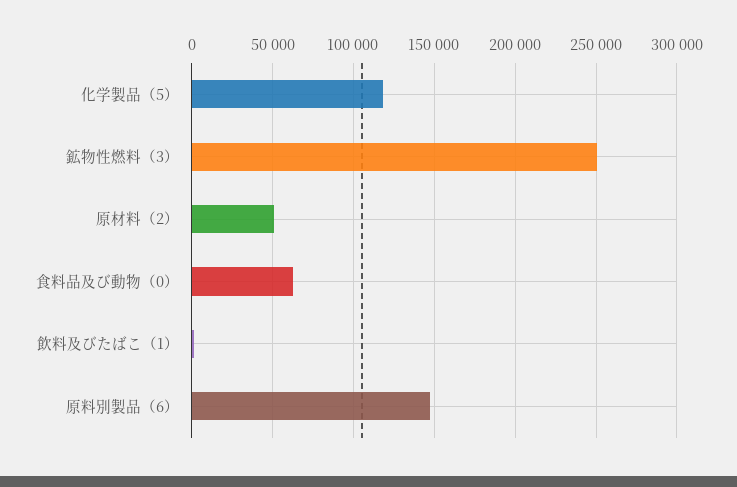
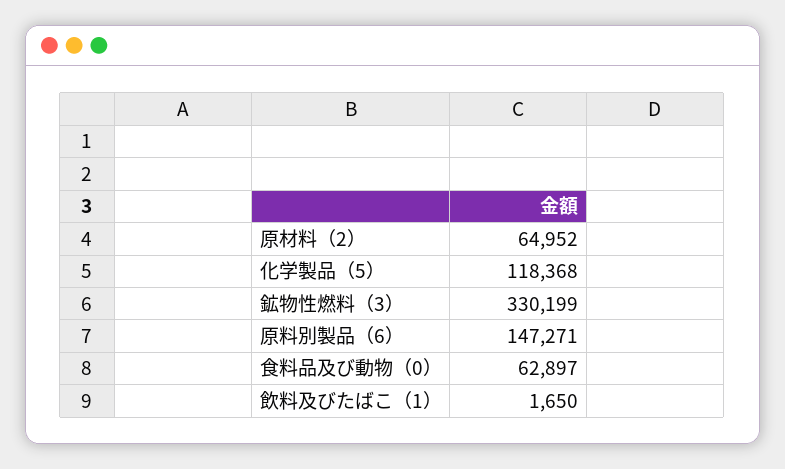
鉱物性燃料（3）: 250000 -> 330199
原材料（2）: 50000 -> 64952

